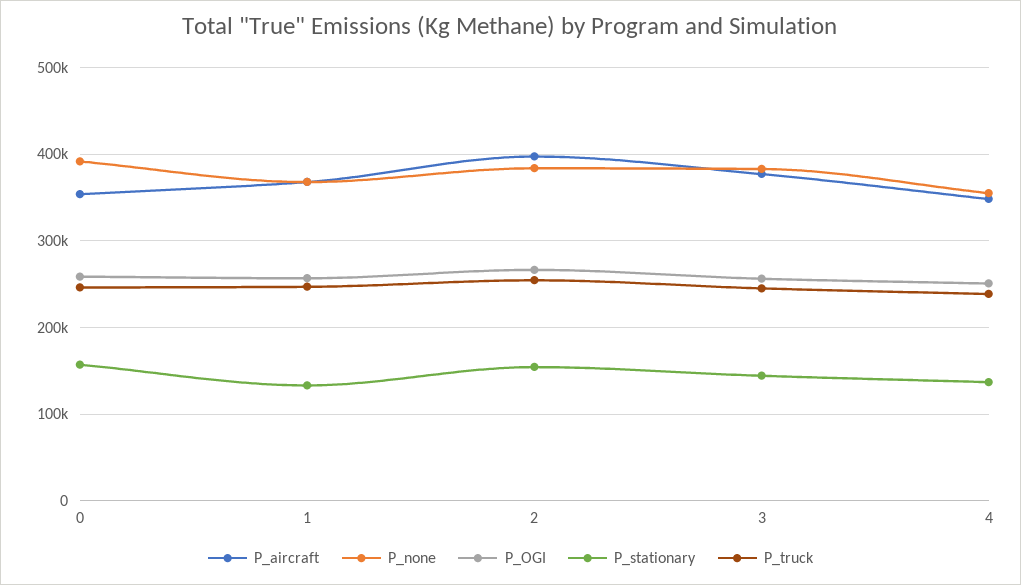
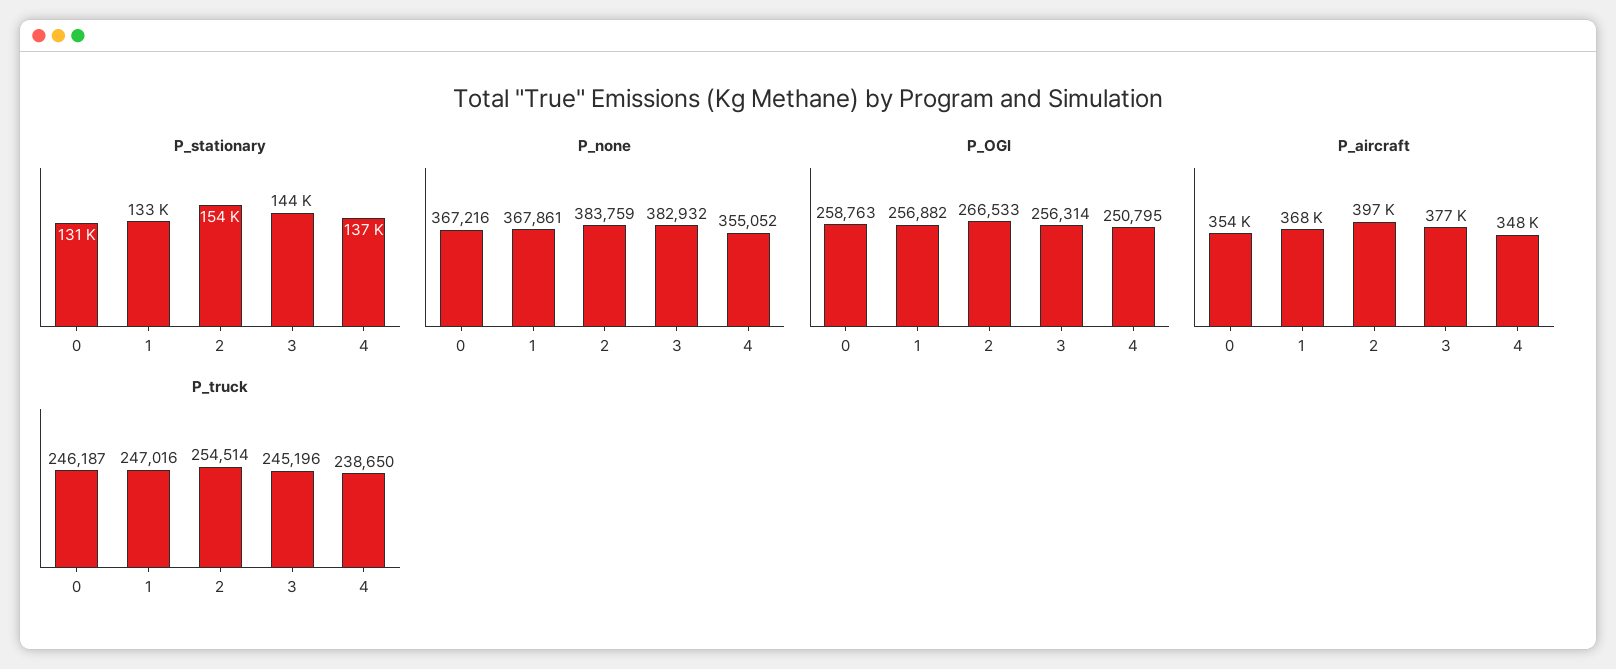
P_none, 0: 390000 -> 367216
P_stationary, 0: 160000 -> 131000

